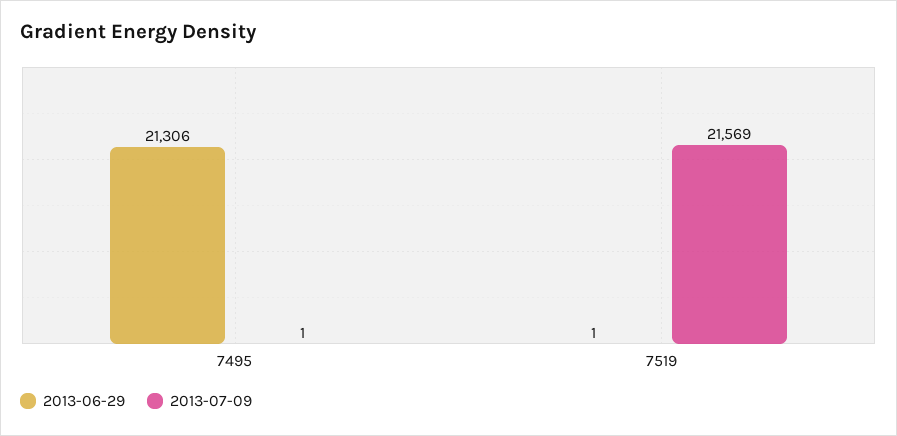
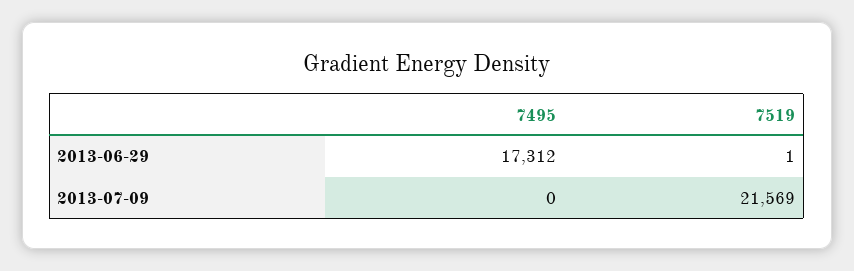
2013-06-29, 7495: 21306 -> 17312
2013-07-09, 7495: 1 -> 0

